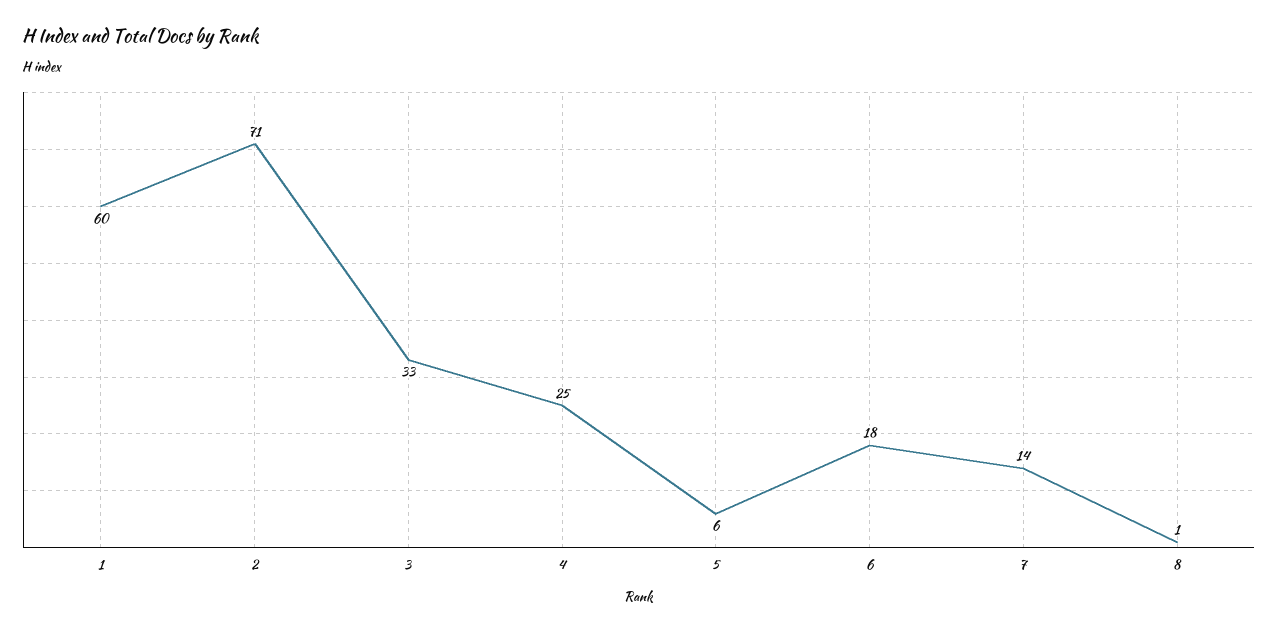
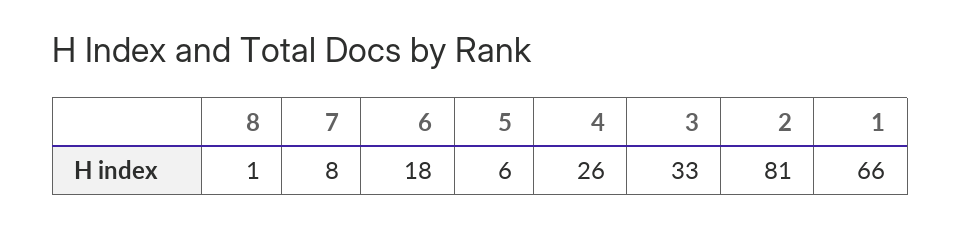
1: 60 -> 66
2: 71 -> 81
4: 25 -> 26
7: 14 -> 8

